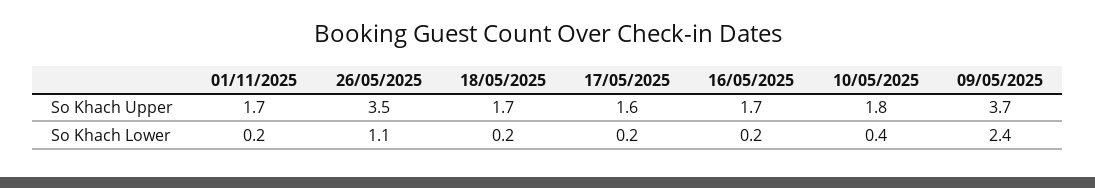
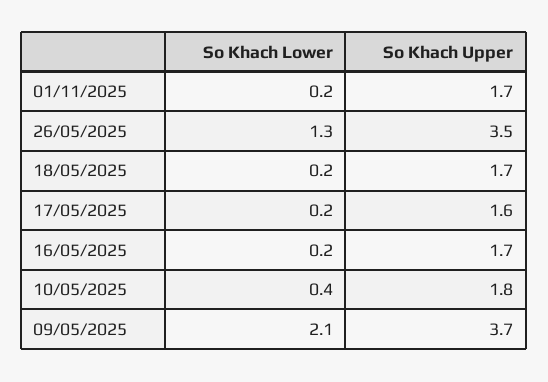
26/05/2025, So Khach Lower: 1.1 -> 1.3
09/05/2025, So Khach Lower: 2.4 -> 2.1

